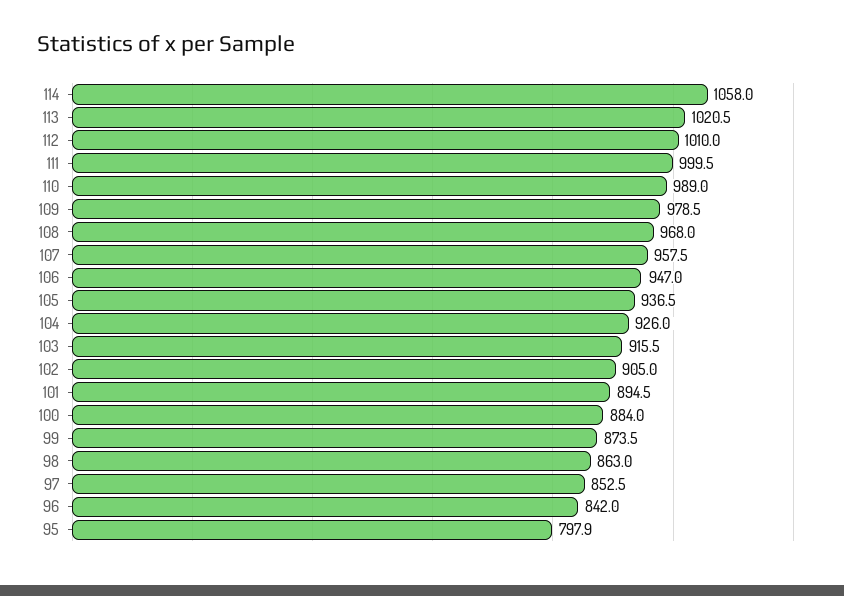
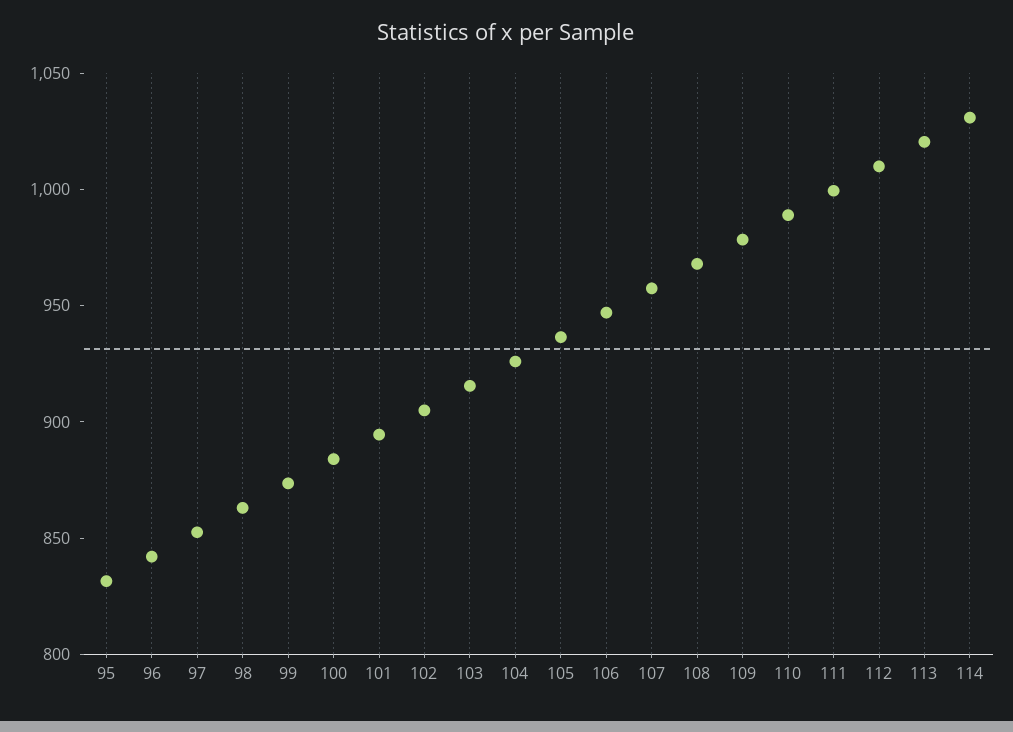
114: 1058 -> 1030
95: 797.9 -> 830

